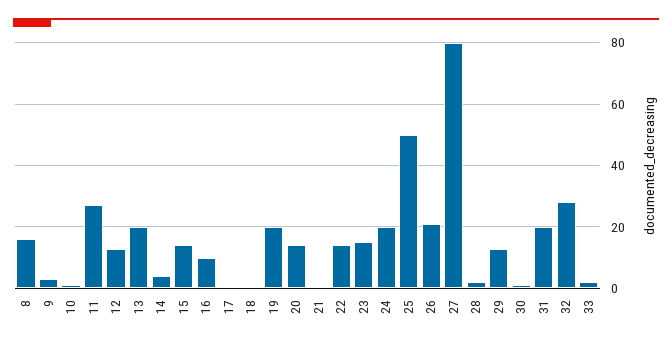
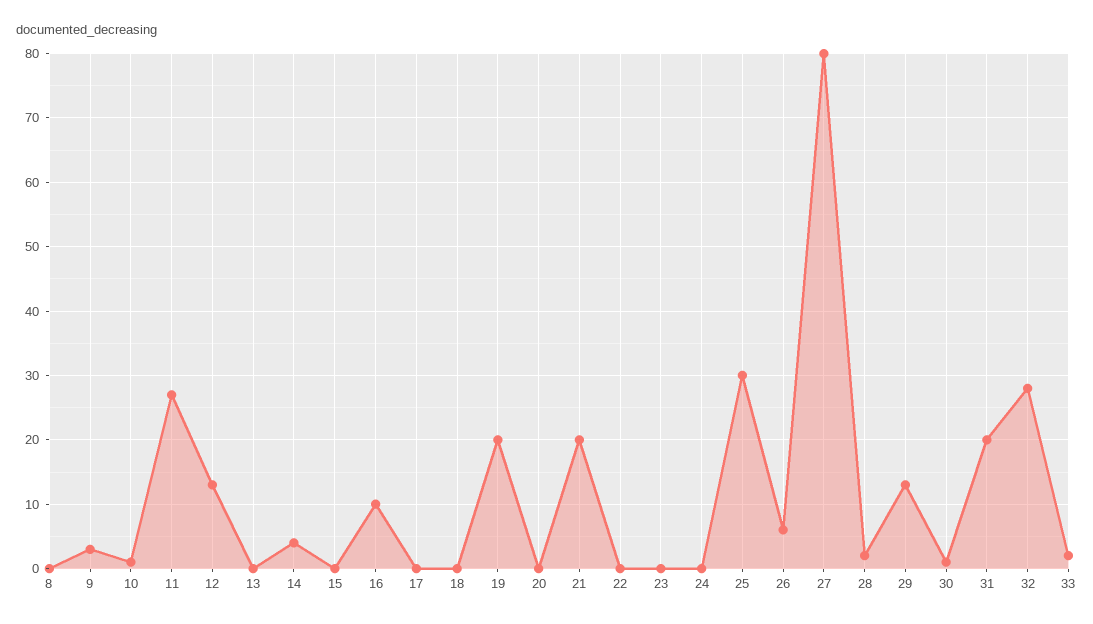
8: 15 -> 0
13: 20 -> 0
15: 15 -> 0
20: 15 -> 0
21: 0 -> 20
22: 15 -> 0
23: 15 -> 0
24: 20 -> 0
25: 50 -> 30
26: 20 -> 6

